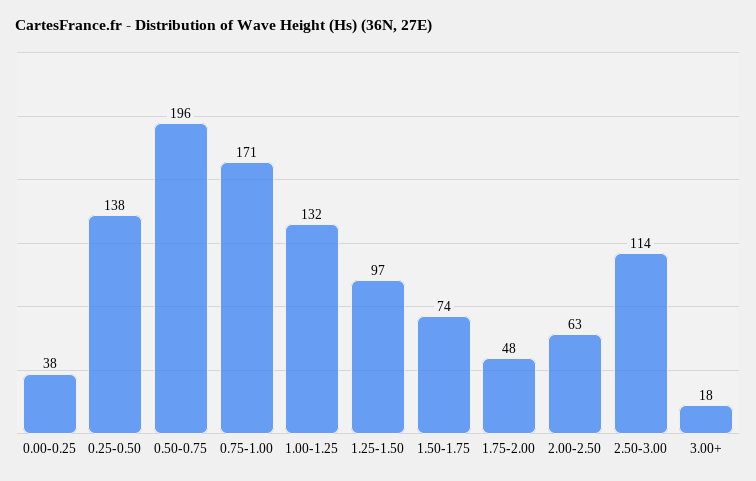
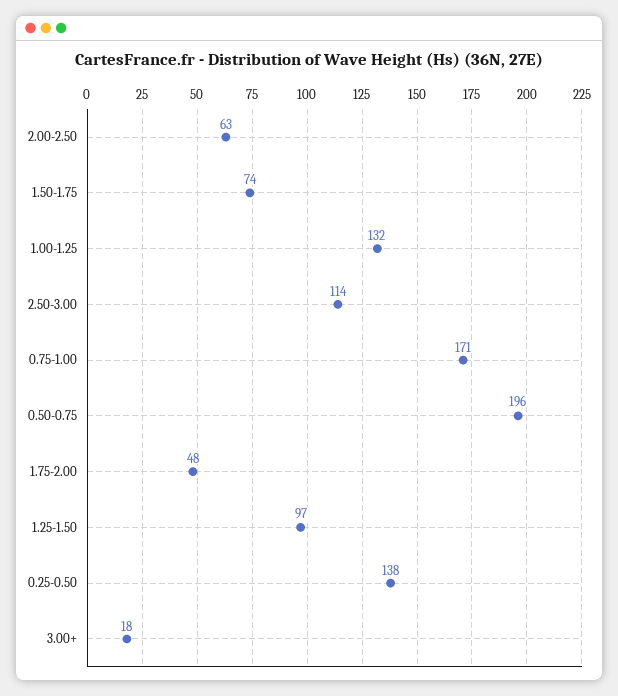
0.00-0.25: 38 -> none

